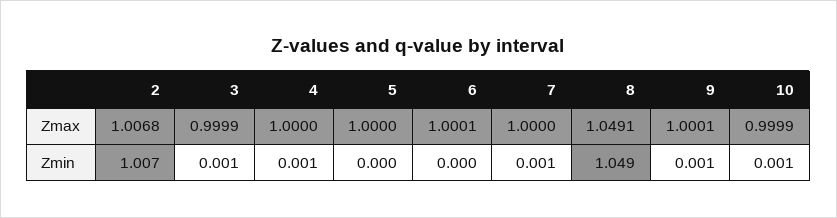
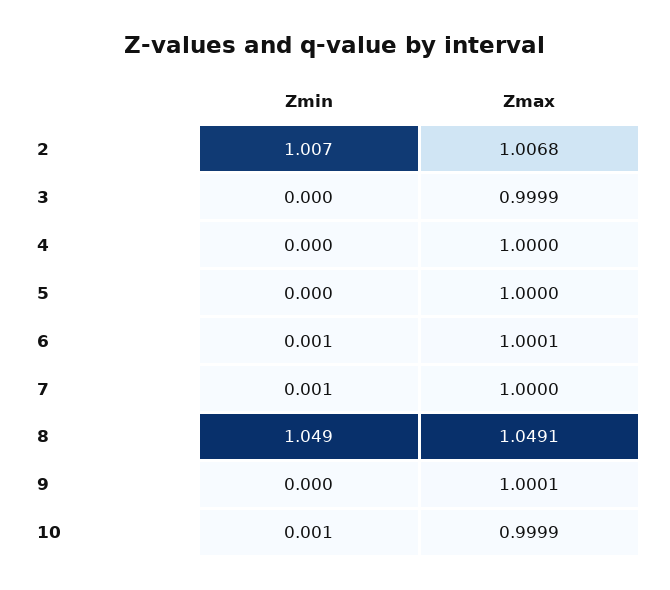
3, Zmin: 0.001 -> 0
4, Zmin: 0.001 -> 0
6, Zmin: 0 -> 0.001
9, Zmin: 0.001 -> 0

